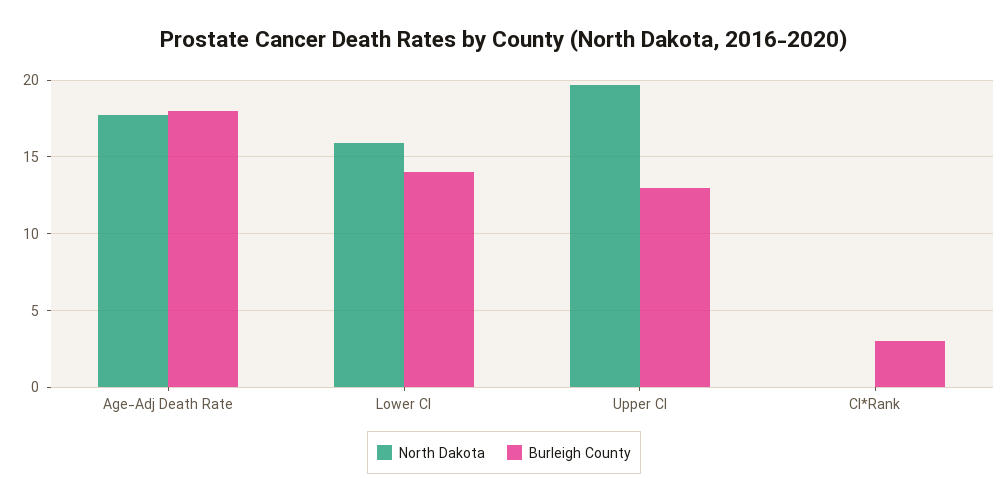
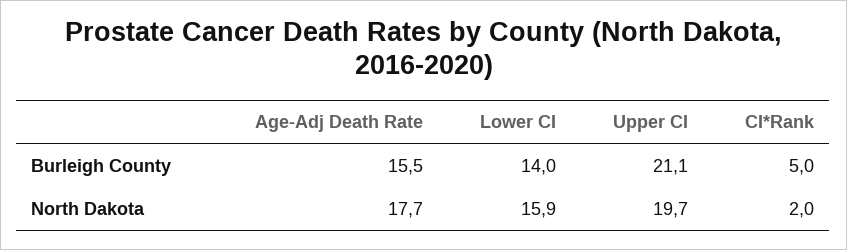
Burleigh County, Age-Adj Death Rate: 18 -> 15.5
Burleigh County, Upper CI: 13 -> 21.1
North Dakota, CI*Rank: 0 -> 2
Burleigh County, CI*Rank: 3 -> 5

